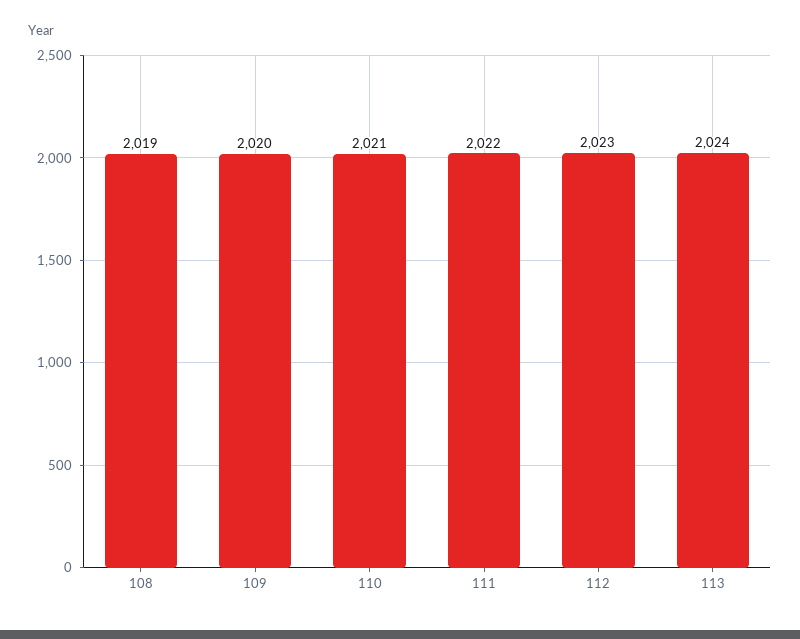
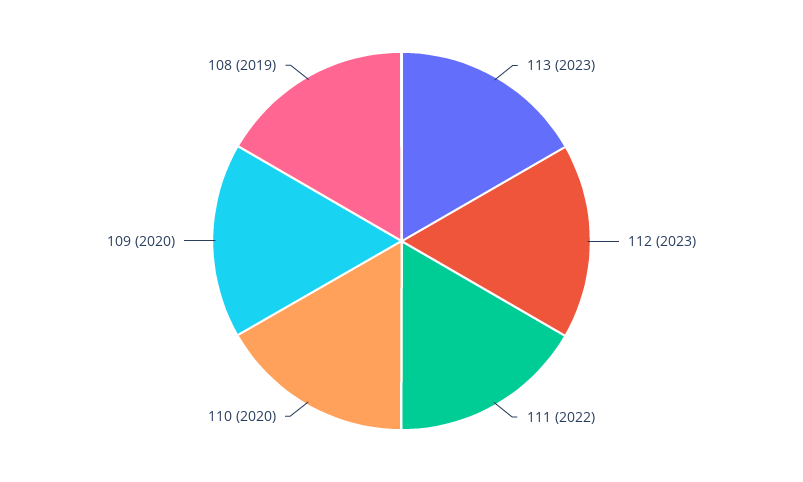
110: 2021 -> 2020
113: 2024 -> 2023

